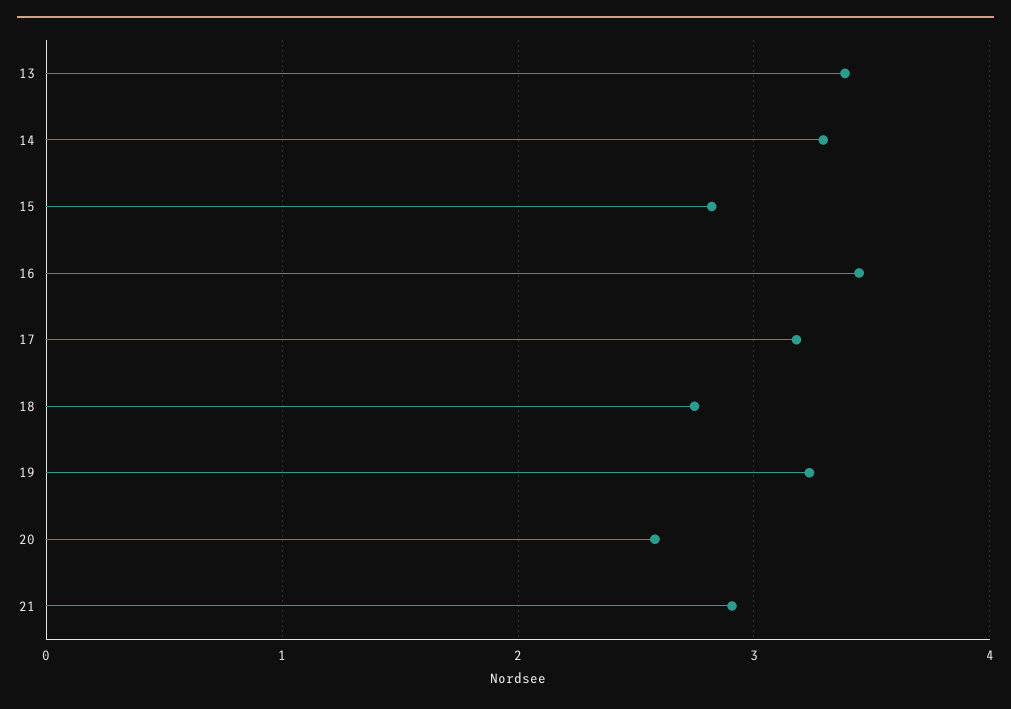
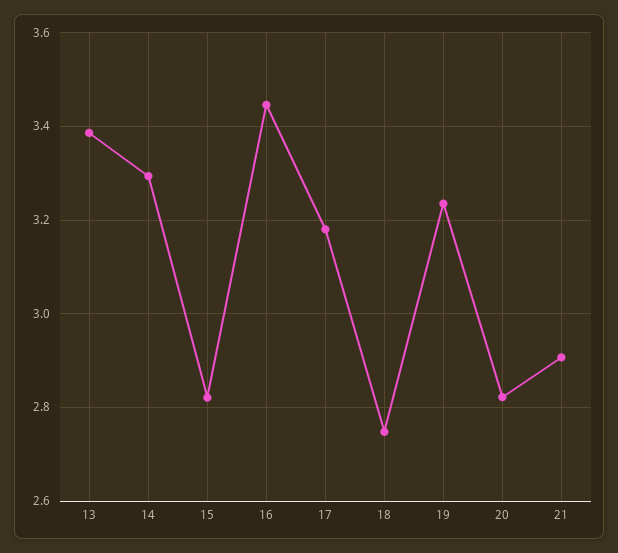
20: 2.6 -> 2.82

